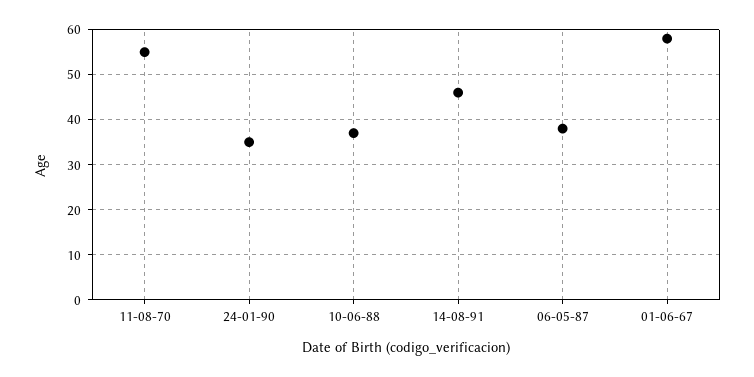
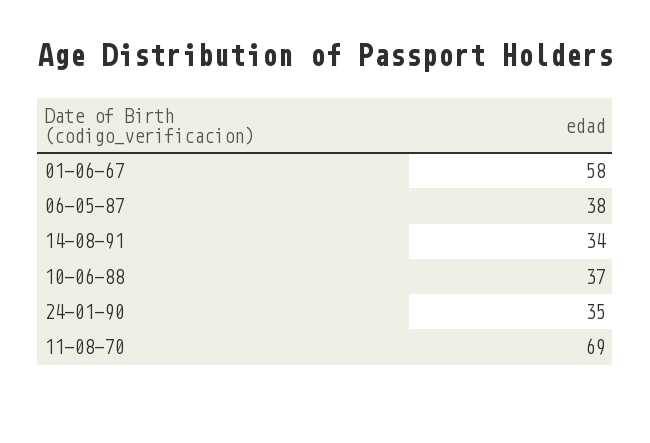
11-08-70: 55 -> 69
14-08-91: 45 -> 34

